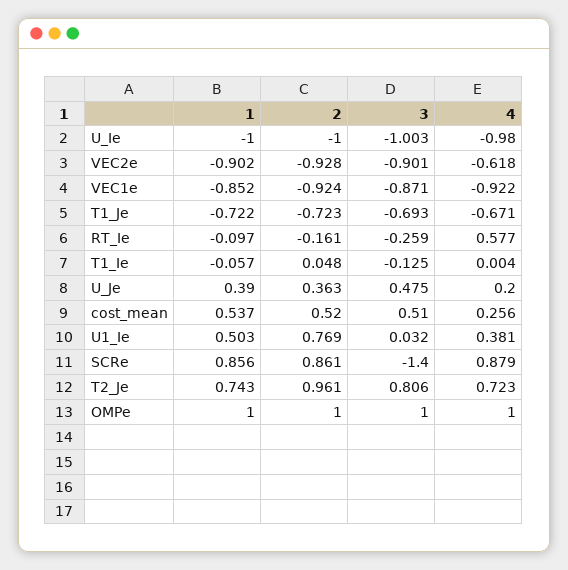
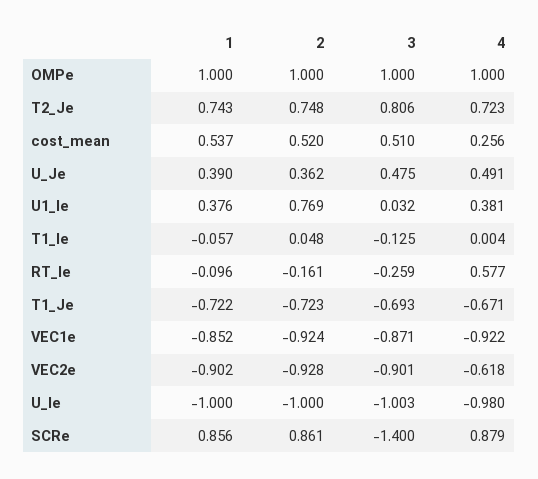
1, RT_Ie: -0.097 -> -0.096
2, U_Je: 0.363 -> 0.362
4, U_Je: 0.2 -> 0.491
1, U1_Ie: 0.503 -> 0.376
2, T2_Je: 0.961 -> 0.748

